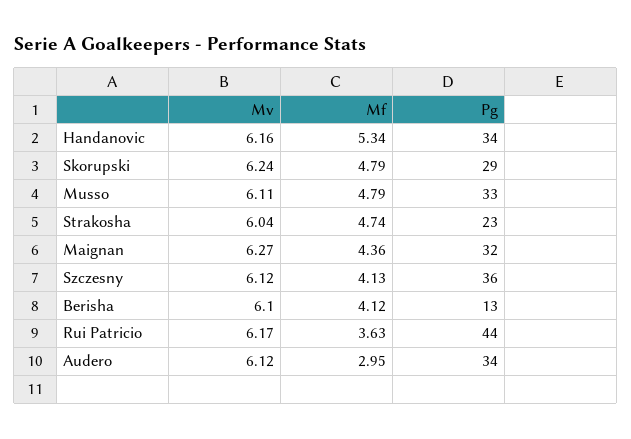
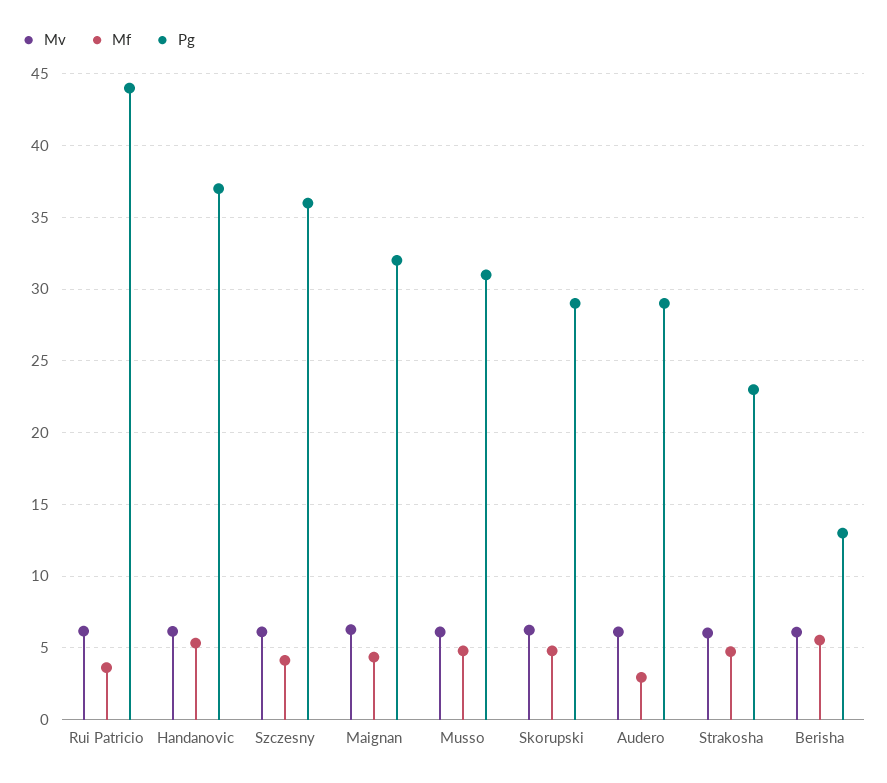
Pg, Handanovic: 34 -> 37
Pg, Musso: 33 -> 31
Mf, Berisha: 4.12 -> 5.5
Pg, Audero: 34 -> 29

